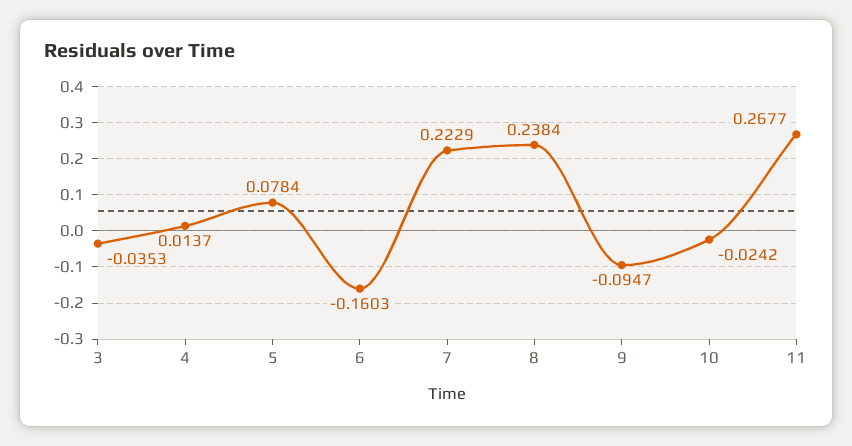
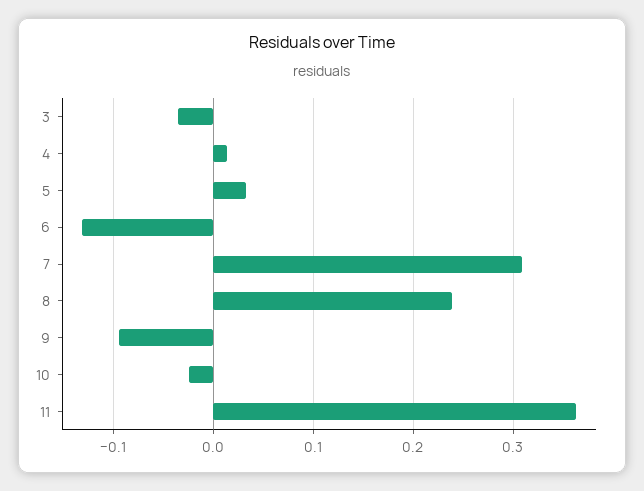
5: 0.0784 -> 0.03
6: -0.1603 -> -0.13
7: 0.2229 -> 0.31
11: 0.2677 -> 0.36

